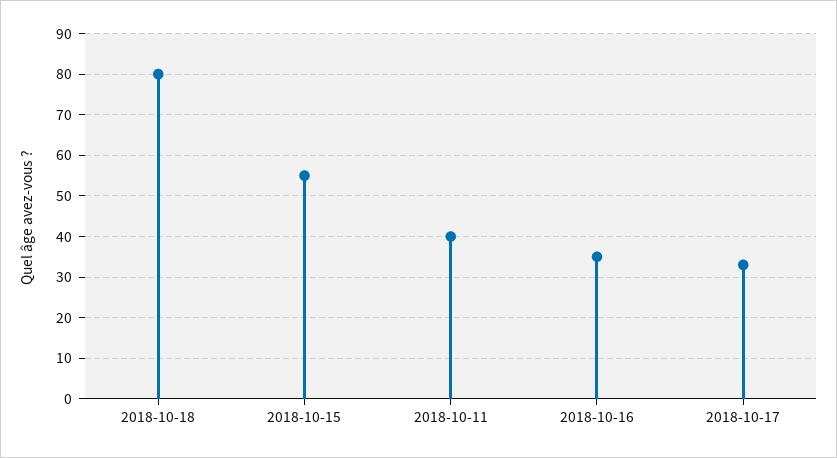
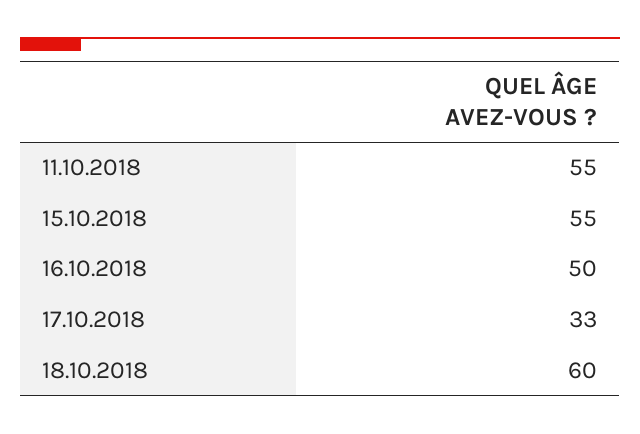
2018-10-18: 80 -> 60
2018-10-11: 40 -> 55
2018-10-16: 35 -> 50

